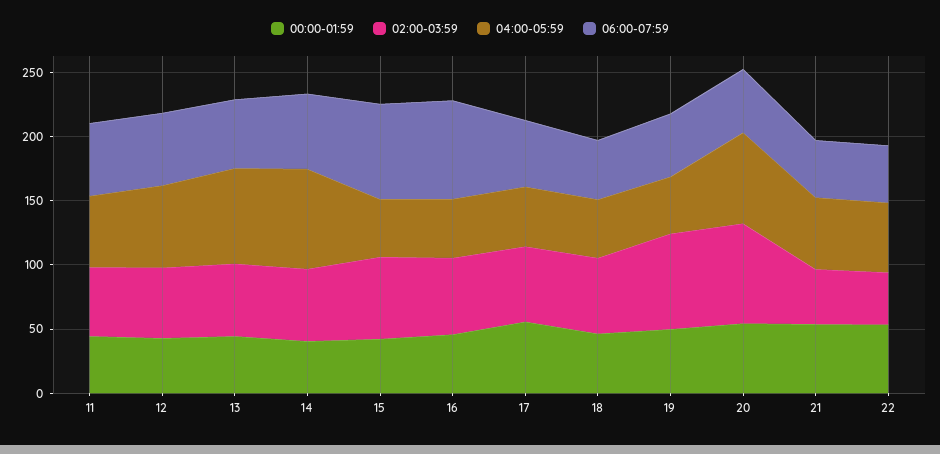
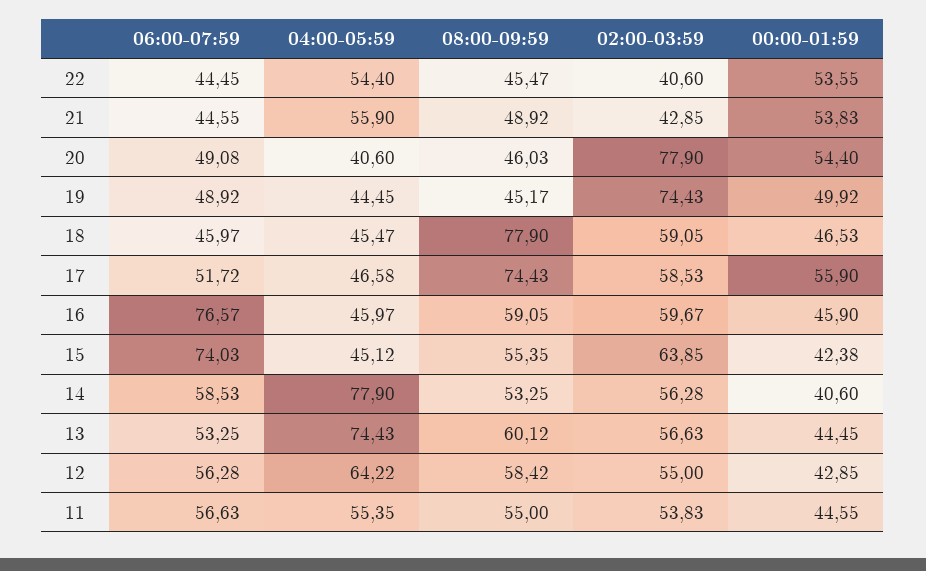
04:00-05:59, 20: 70 -> 40.6
08:00-09:59, 22: none -> 45.47
08:00-09:59, 21: none -> 48.92
08:00-09:59, 20: none -> 46.03
08:00-09:59, 19: none -> 45.17
08:00-09:59, 18: none -> 77.9
08:00-09:59, 17: none -> 74.43
08:00-09:59, 16: none -> 59.05
08:00-09:59, 15: none -> 55.35
08:00-09:59, 14: none -> 53.25
08:00-09:59, 13: none -> 60.12
08:00-09:59, 12: none -> 58.42
08:00-09:59, 11: none -> 55

